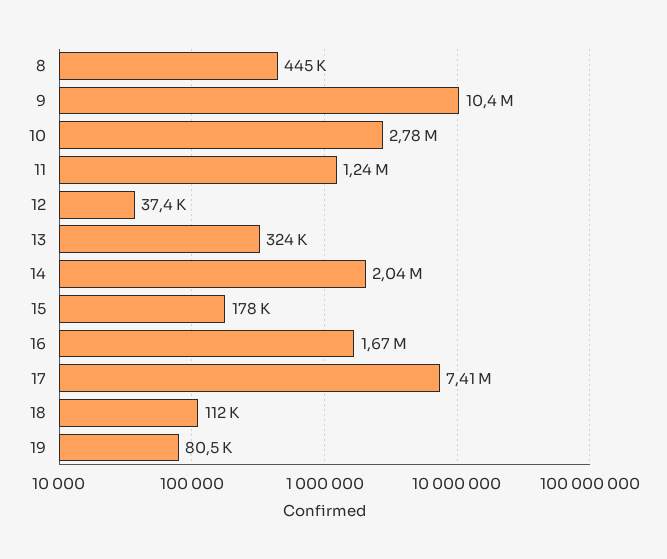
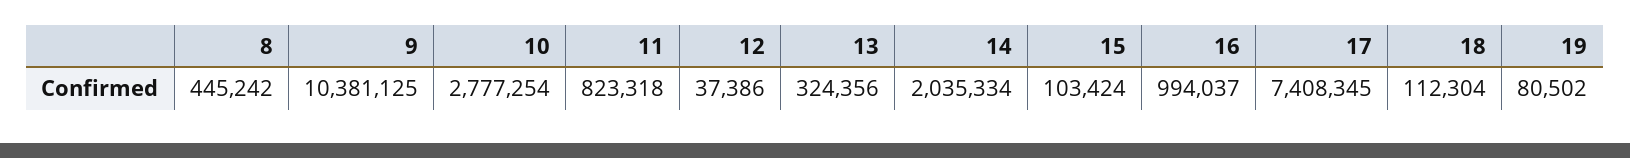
11: 1240000 -> 823318
15: 178000 -> 103424
16: 1670000 -> 994037

